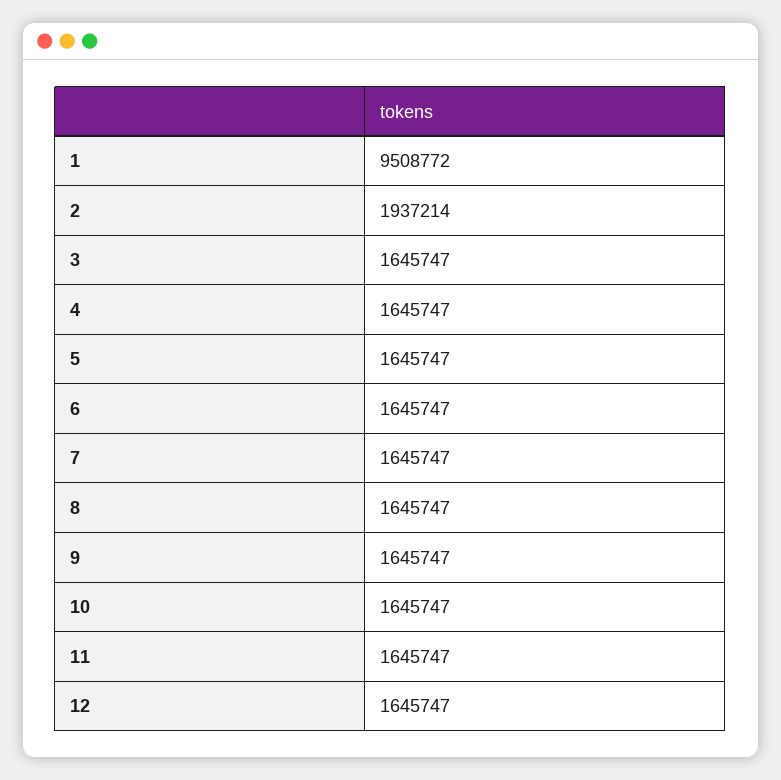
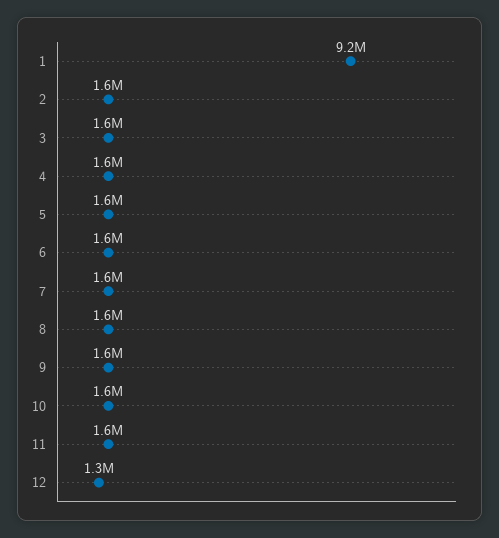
1: 9508772 -> 9200000
2: 1937214 -> 1600000
12: 1645747 -> 1300000

